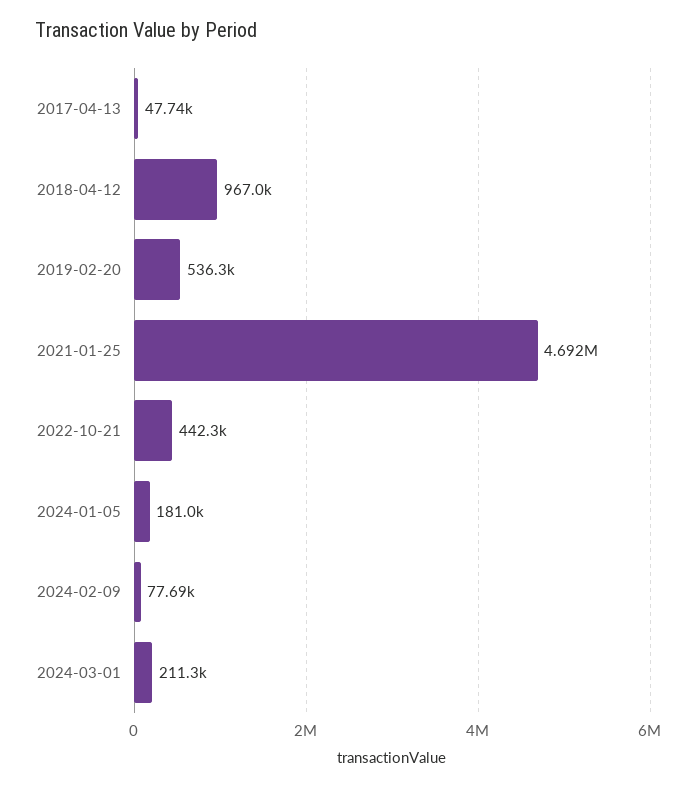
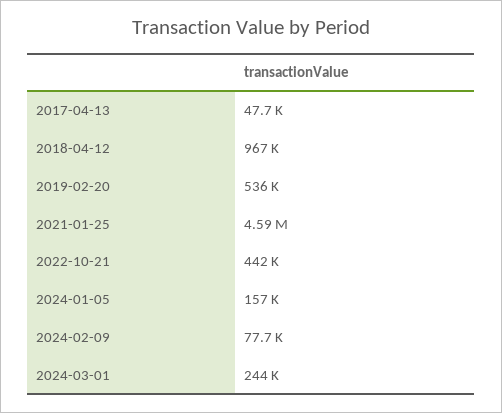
2021-01-25: 4692000 -> 4590000
2024-01-05: 181000 -> 157000
2024-03-01: 211300 -> 244000

